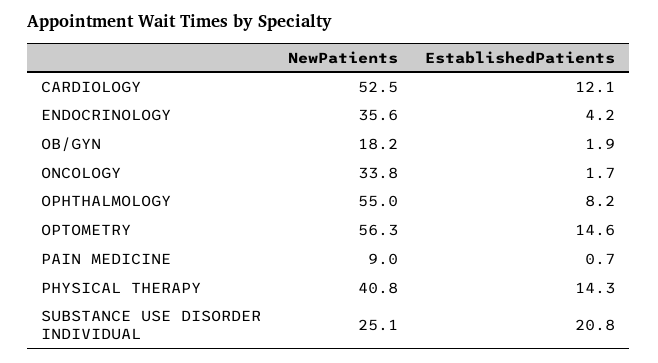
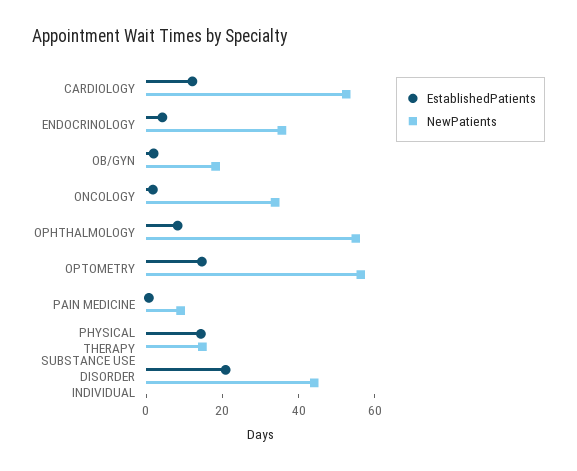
NewPatients, PHYSICAL THERAPY: 40.8 -> 15
NewPatients, SUBSTANCE USE DISORDER INDIVIDUAL: 25.1 -> 45

